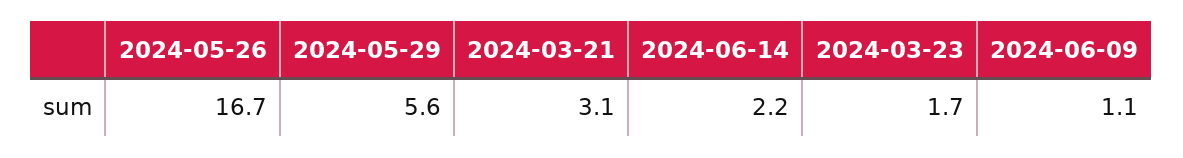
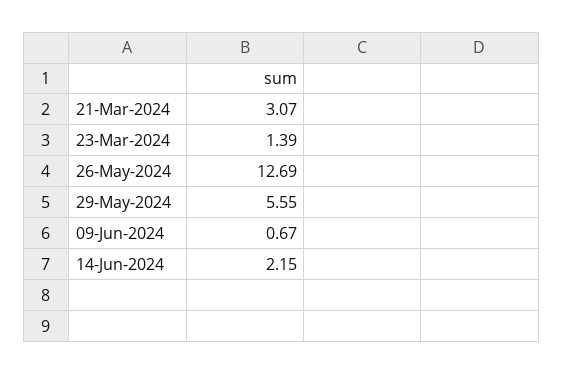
2024-05-26: 16.7 -> 12.69
2024-03-23: 1.7 -> 1.39
2024-06-09: 1.1 -> 0.67

